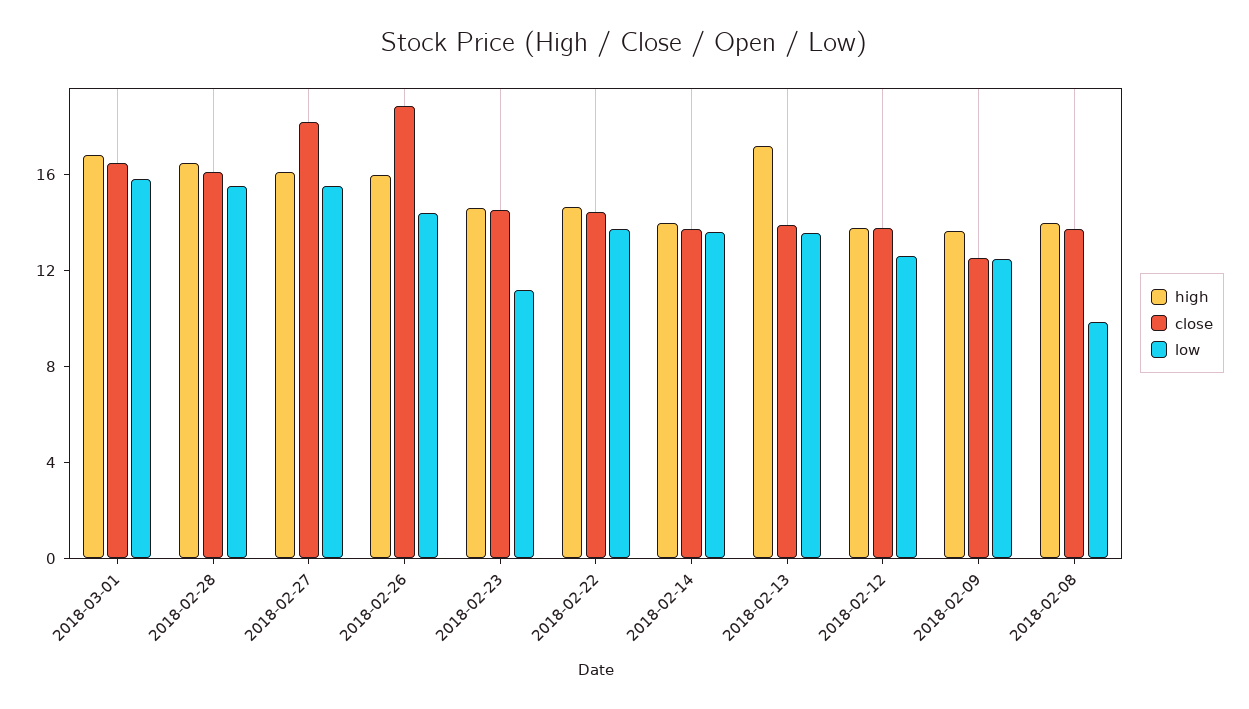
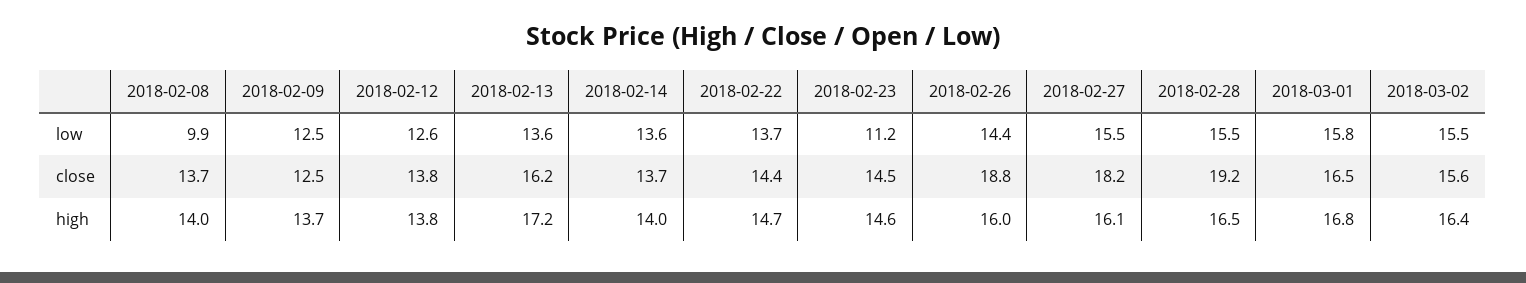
close, 2018-02-28: 16 -> 19.2
close, 2018-02-13: 14 -> 16.2
low, 2018-03-02: none -> 15.5
close, 2018-03-02: none -> 15.6
high, 2018-03-02: none -> 16.4

